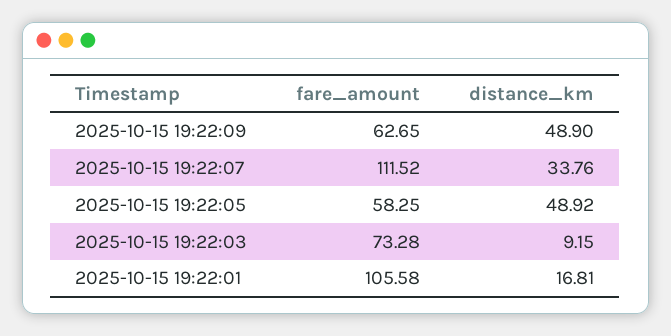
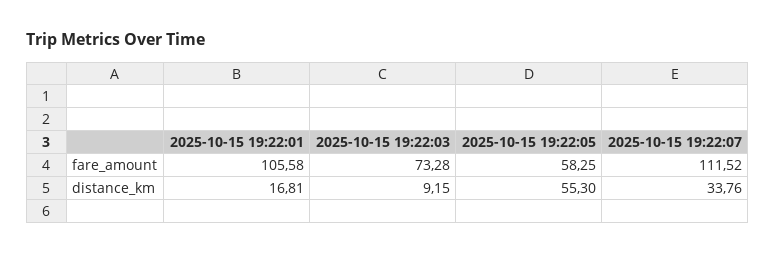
fare_amount, 2025-10-15 19:22:09: 62.65 -> none
distance_km, 2025-10-15 19:22:09: 48.9 -> none
distance_km, 2025-10-15 19:22:05: 48.92 -> 55.3

